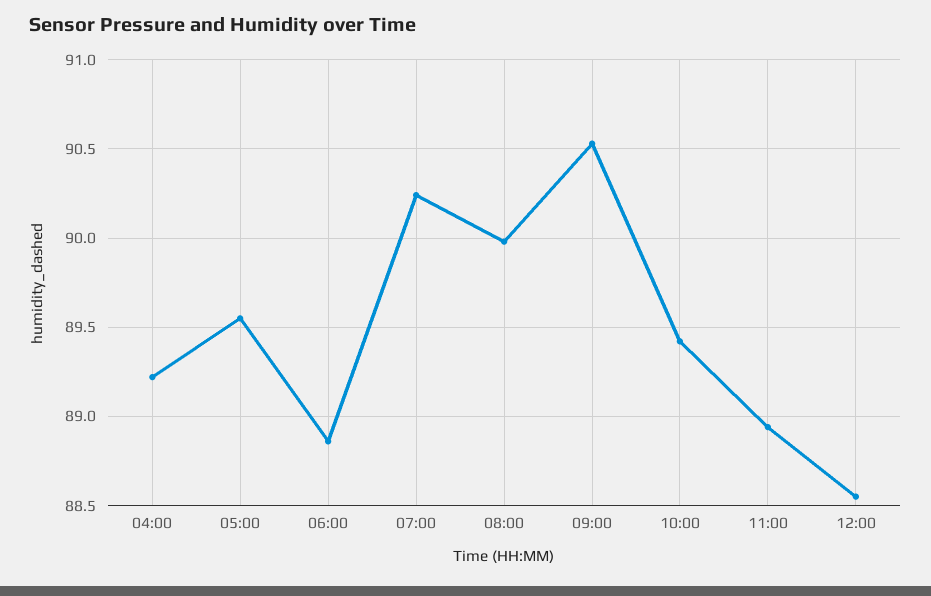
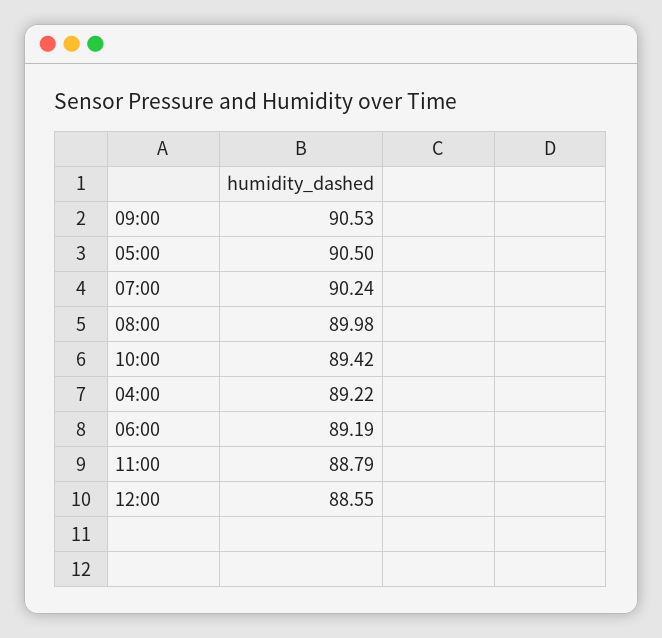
05:00: 89.55 -> 90.5
06:00: 88.85 -> 89.19
11:00: 88.95 -> 88.79

